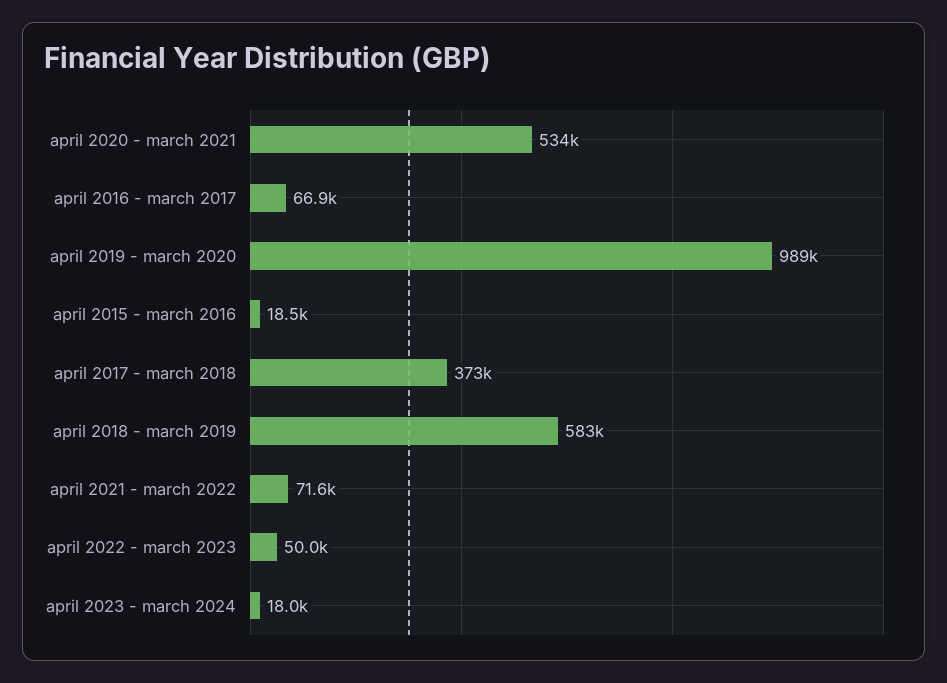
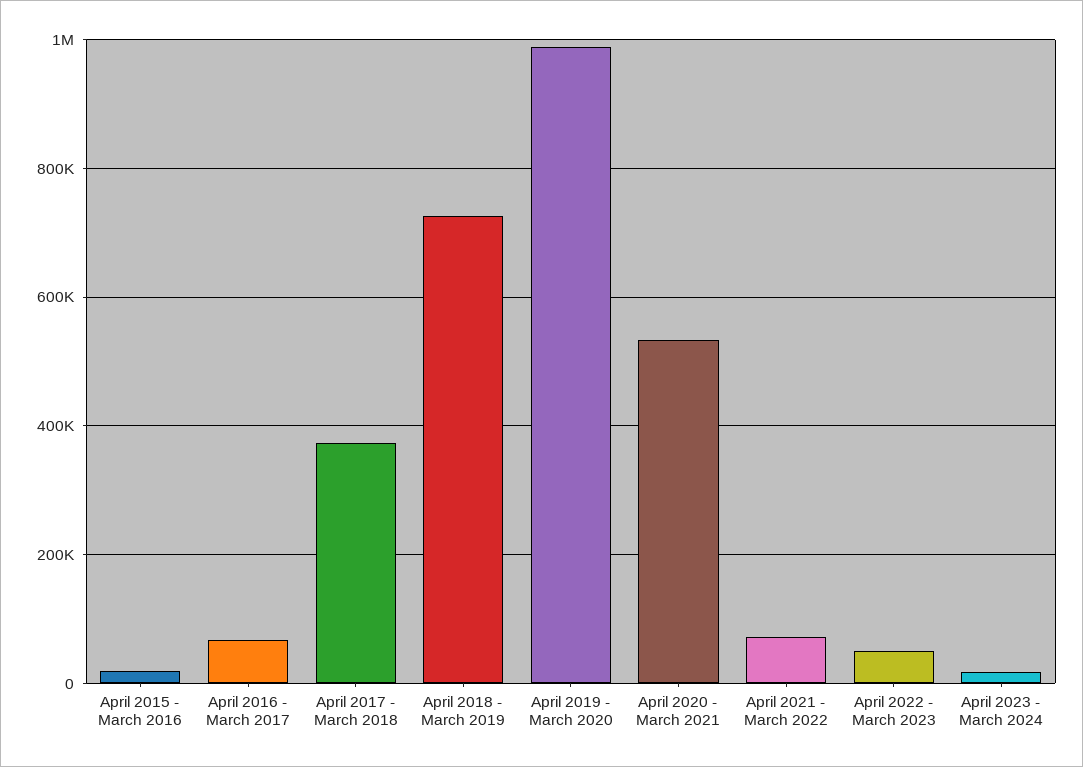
april 2018 - march 2019: 583000 -> 720000

